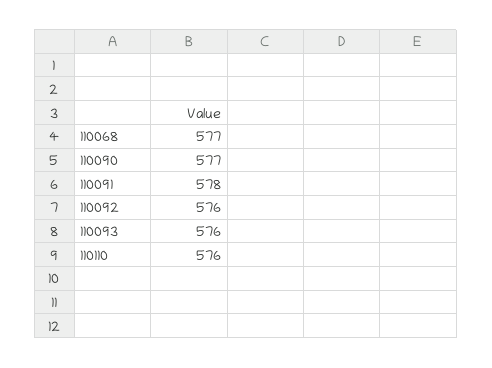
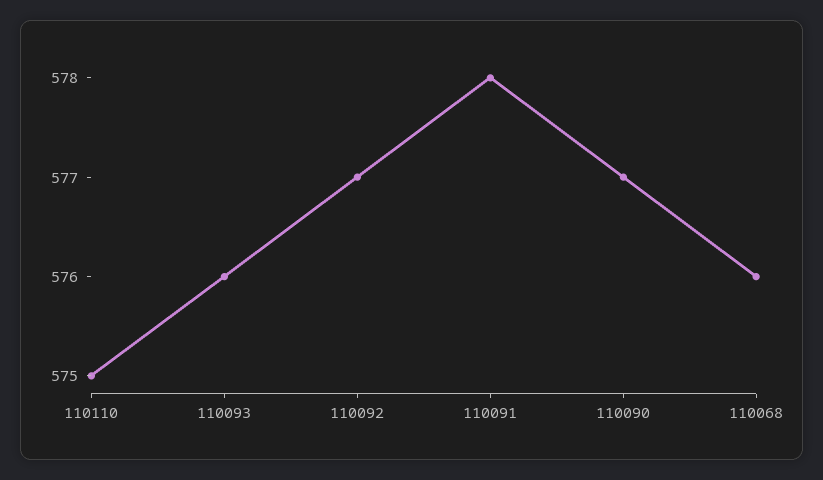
110068: 577 -> 576
110092: 576 -> 577
110110: 576 -> 575

